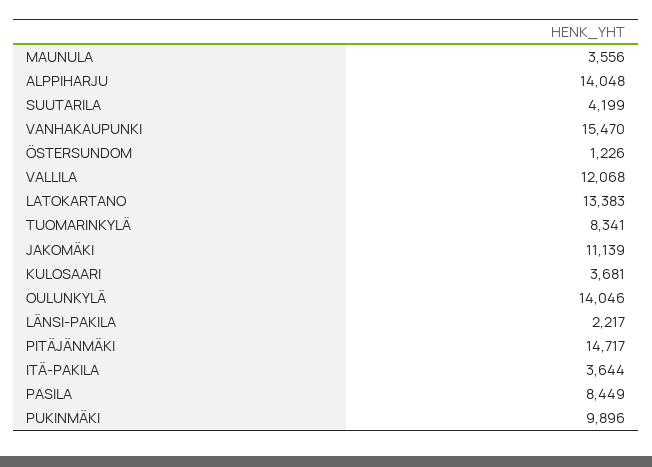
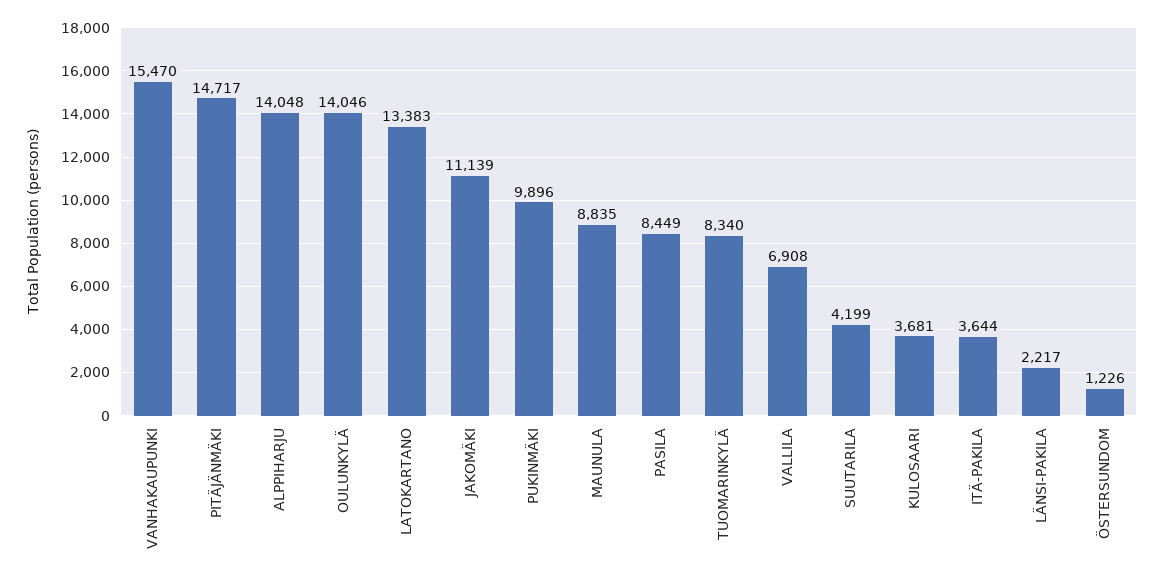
MAUNULA: 3556 -> 8835
VALLILA: 12068 -> 6908
TUOMARINKYLÄ: 8341 -> 8340

